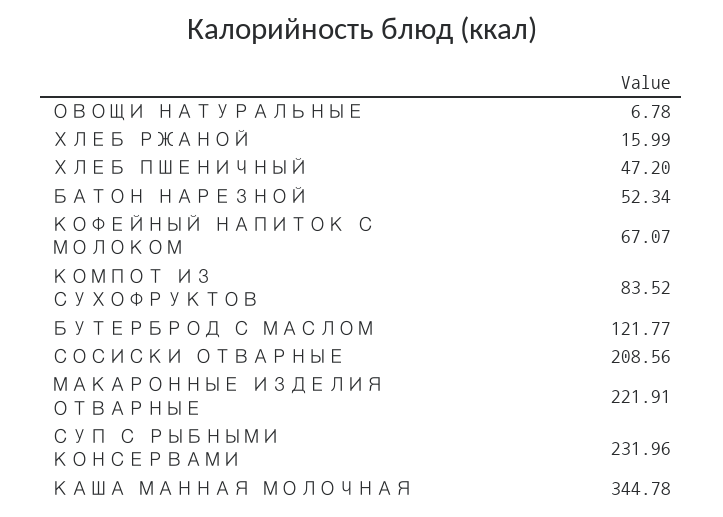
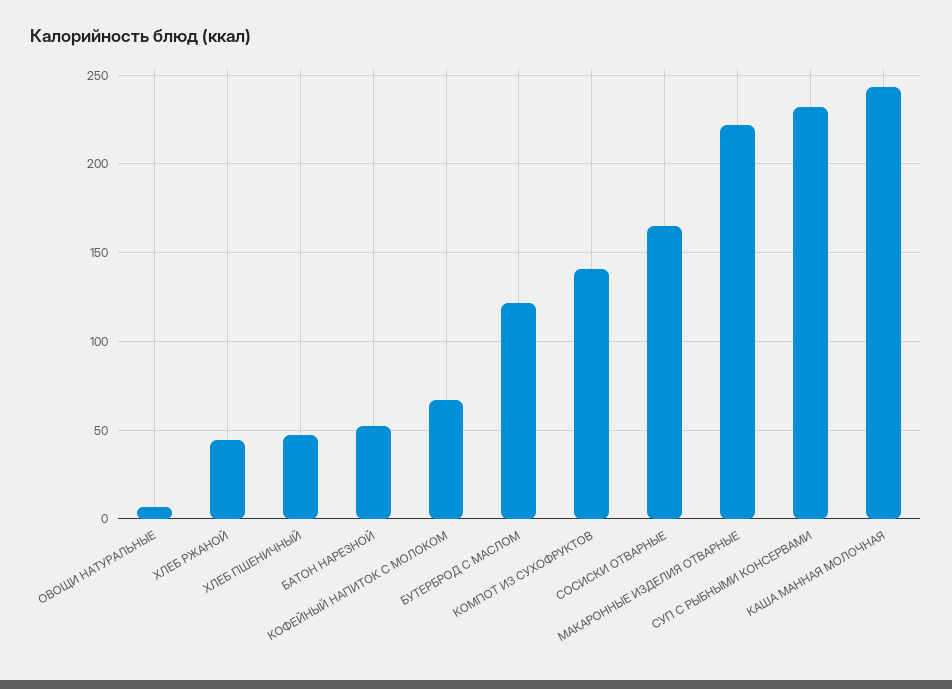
ХЛЕБ РЖАНОЙ: 15.99 -> 45
КОМПОТ ИЗ СУХОФРУКТОВ: 83.52 -> 140
СОСИСКИ ОТВАРНЫЕ: 208.56 -> 165
КАША МАННАЯ МОЛОЧНАЯ: 344.78 -> 245

